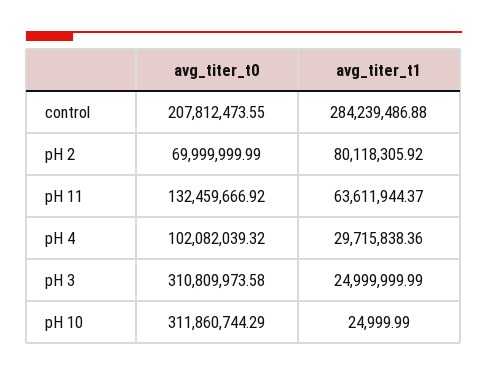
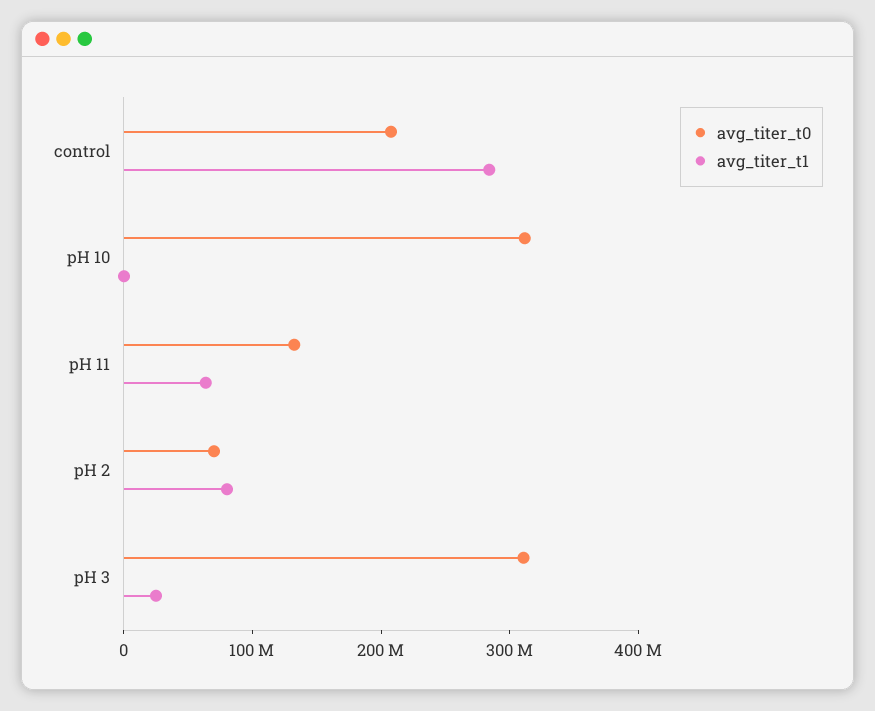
avg_titer_t0, pH 4: 102082039.32 -> none
avg_titer_t1, pH 4: 29715838.36 -> none

